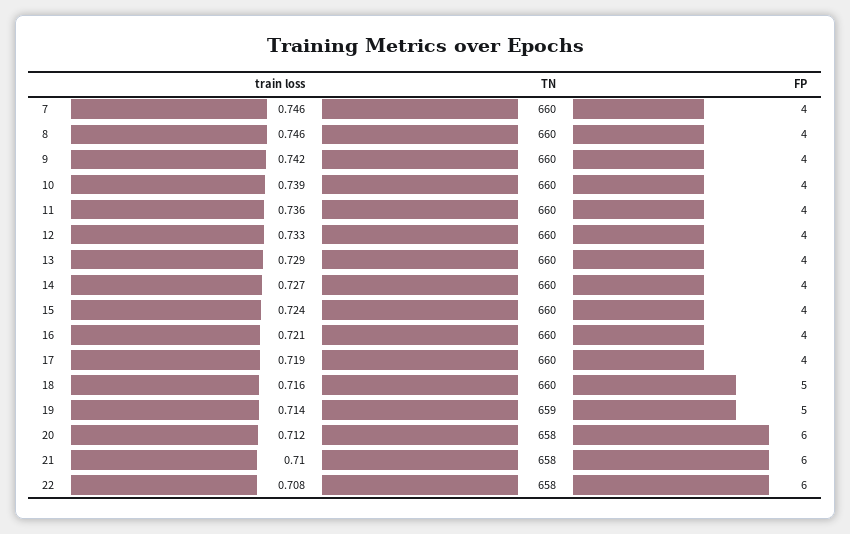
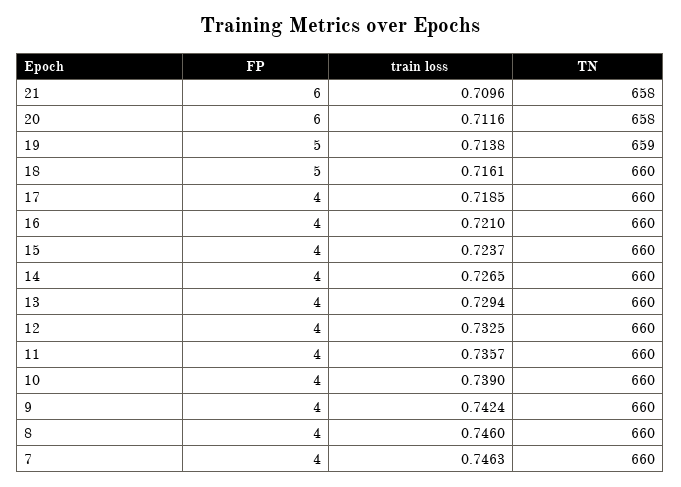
train loss, 22: 0.708 -> none
TN, 22: 658 -> none
FP, 22: 6 -> none

